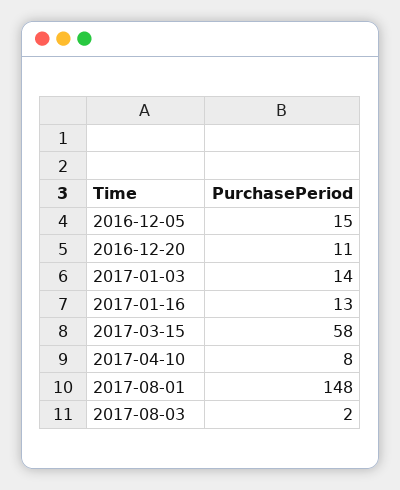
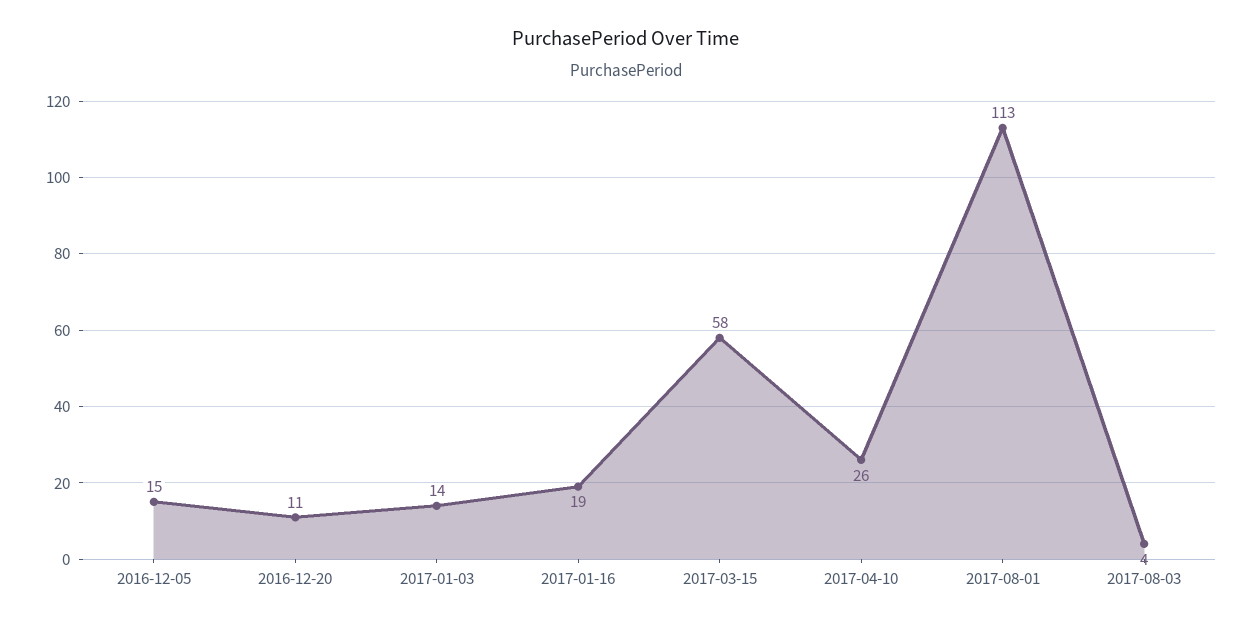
2017-01-16: 13 -> 19
2017-04-10: 8 -> 26
2017-08-01: 148 -> 113
2017-08-03: 2 -> 4

